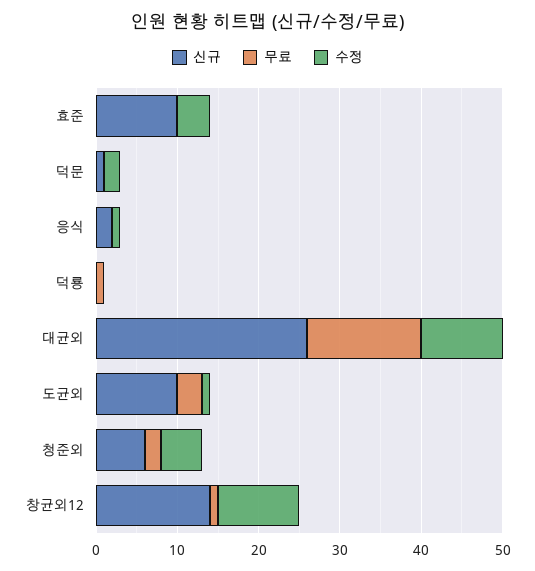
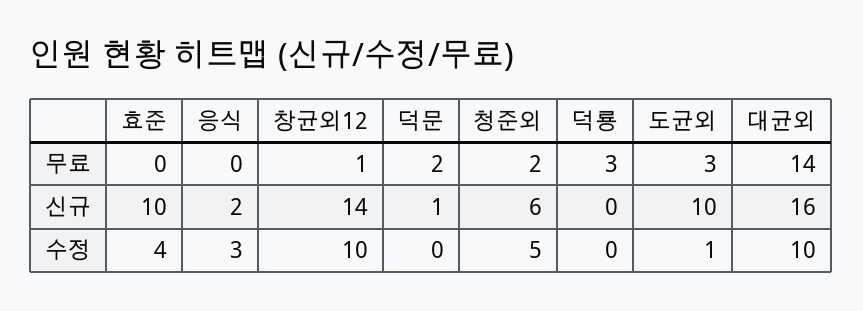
무료, 덕문: 0 -> 2
수정, 덕문: 2 -> 0
수정, 응식: 1 -> 3
무료, 덕룡: 1 -> 3
신규, 대균외: 26 -> 16

